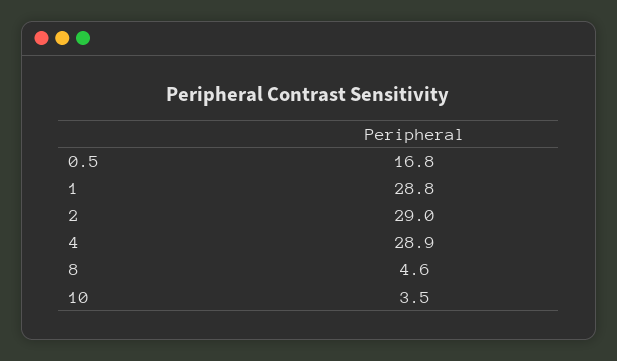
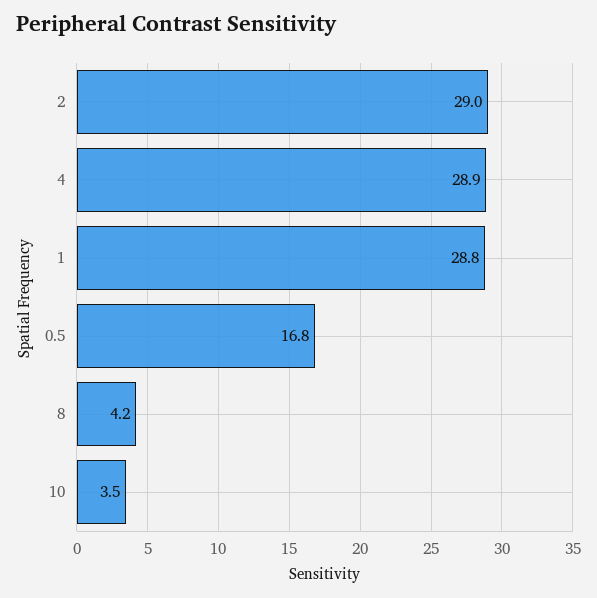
8: 4.6 -> 4.2

